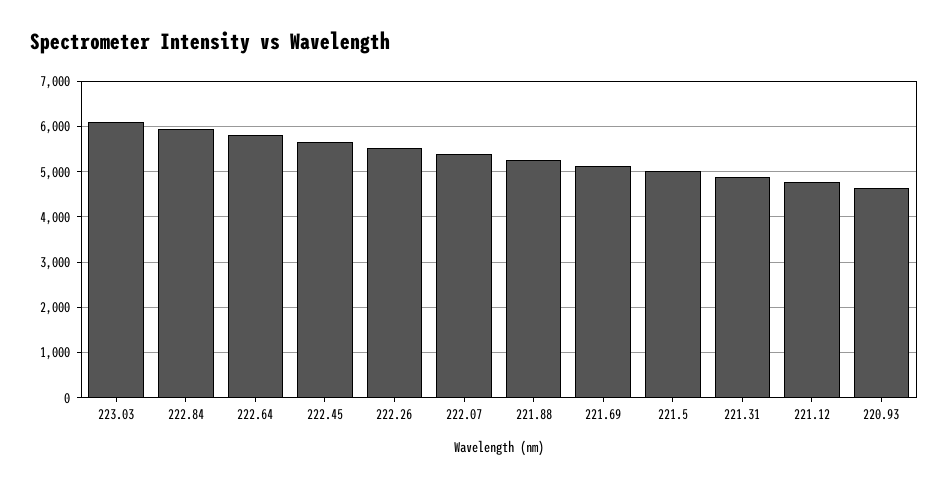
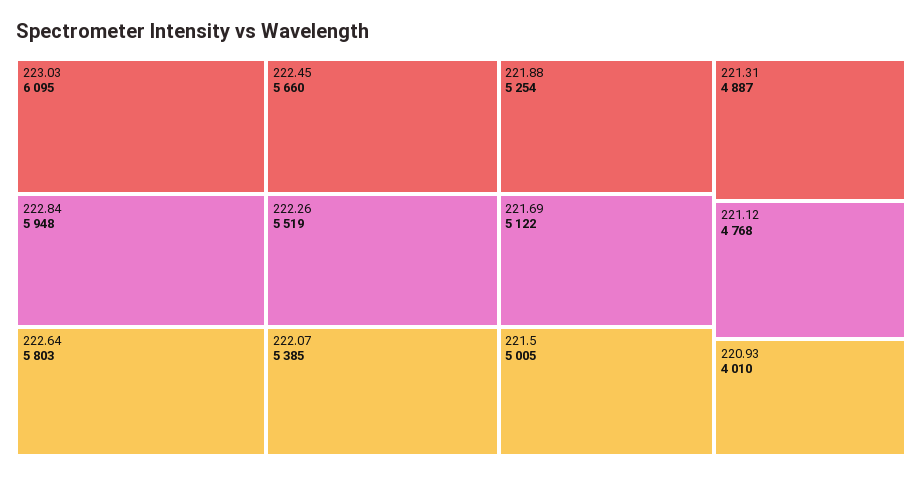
220.93: 4600 -> 4010

